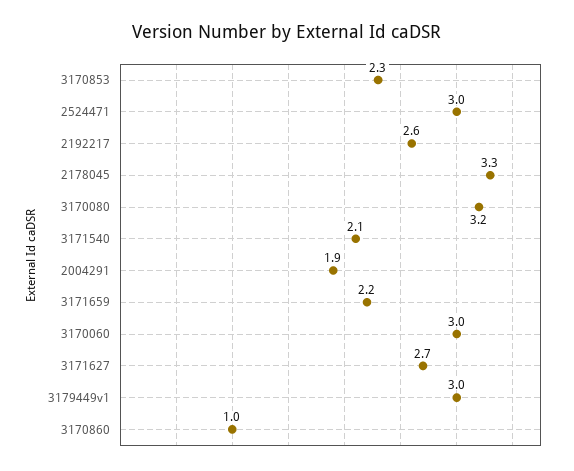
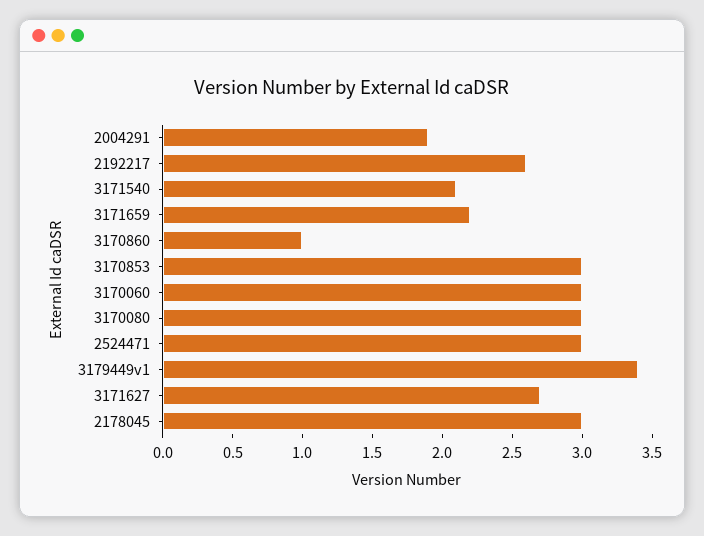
3170853: 2.3 -> 3
2178045: 3.3 -> 3
3170080: 3.2 -> 3
3179449v1: 3 -> 3.4

